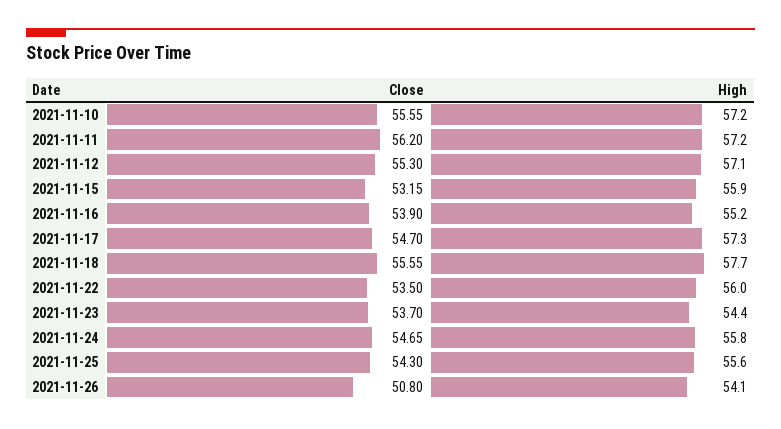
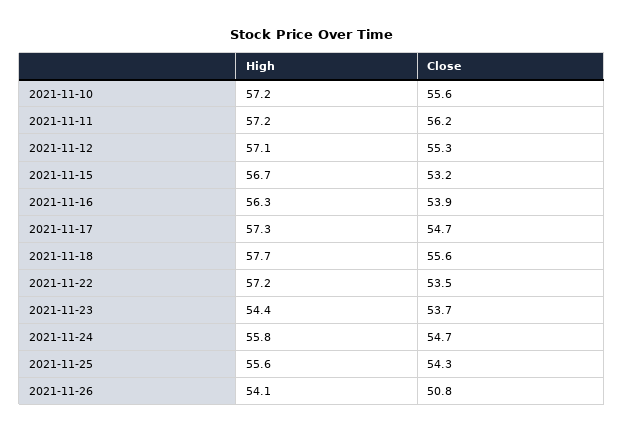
High, 2021-11-15: 55.9 -> 56.7
High, 2021-11-16: 55.2 -> 56.3
High, 2021-11-22: 56 -> 57.2

